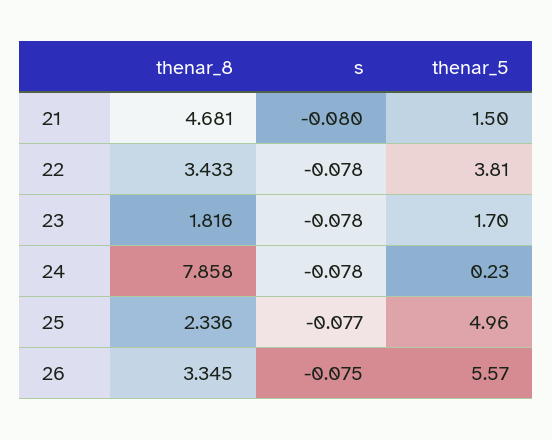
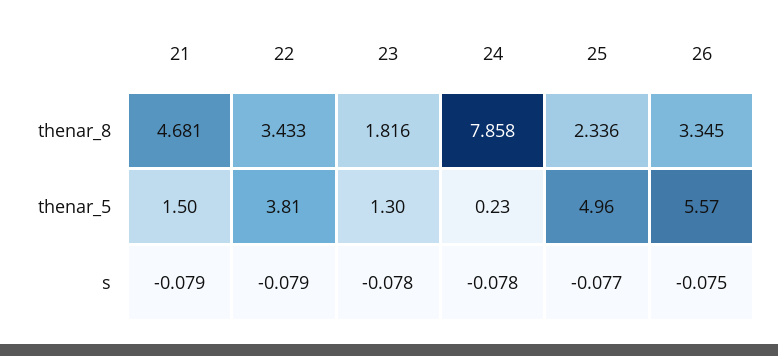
s, 21: -0.08 -> -0.079
s, 22: -0.078 -> -0.079
thenar_5, 23: 1.7 -> 1.3

